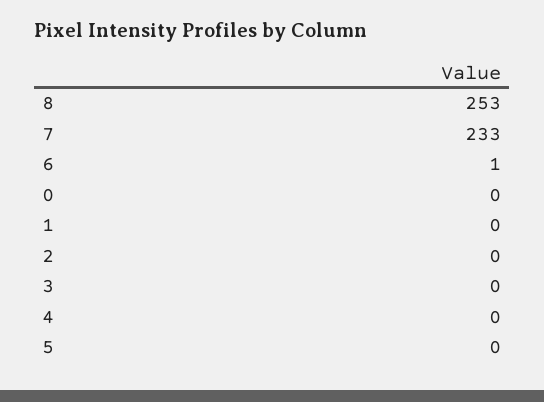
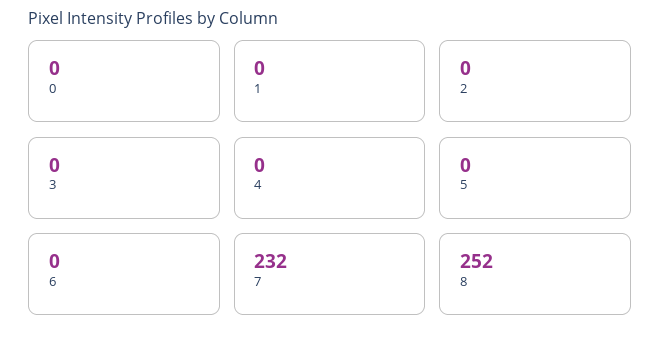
8: 253 -> 252
7: 233 -> 232
6: 1 -> 0

